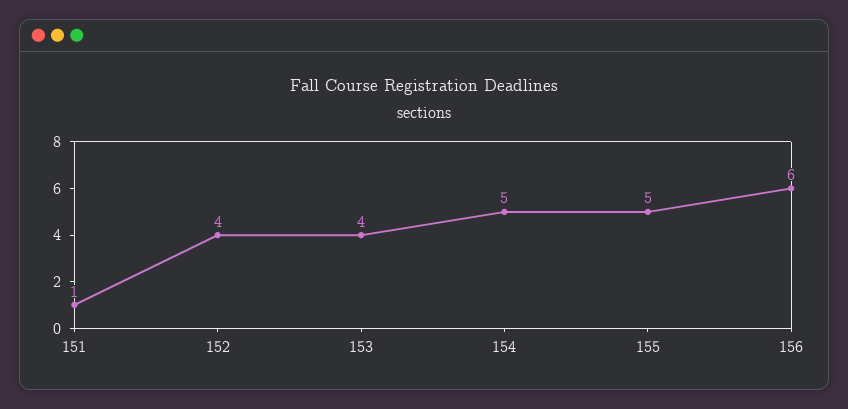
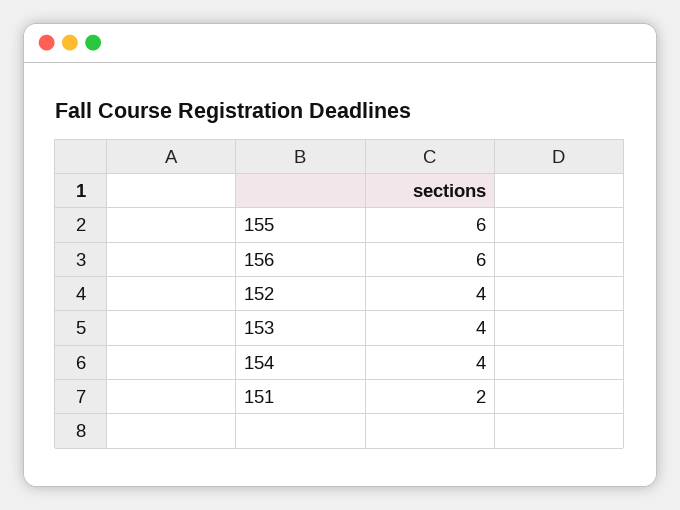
151: 1 -> 2
154: 5 -> 4
155: 5 -> 6

